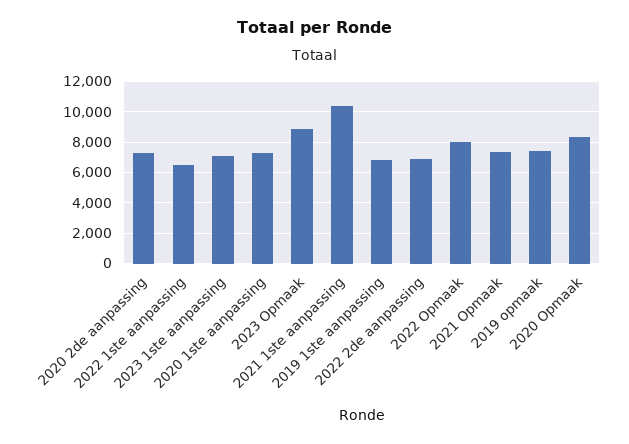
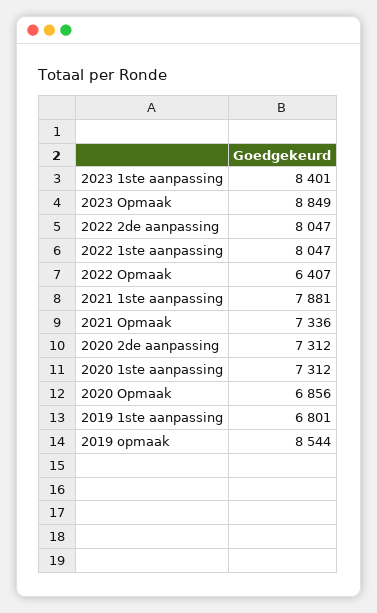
2022 1ste aanpassing: 6500 -> 8047
2023 1ste aanpassing: 7000 -> 8401
2021 1ste aanpassing: 10500 -> 7881
2022 2de aanpassing: 7000 -> 8047
2022 Opmaak: 8000 -> 6407
2019 opmaak: 7500 -> 8544
2020 Opmaak: 8500 -> 6856

